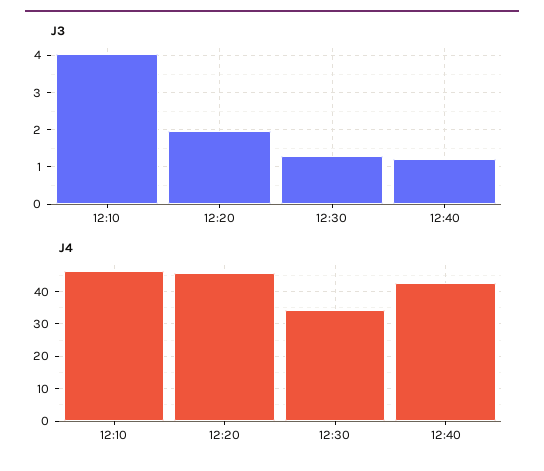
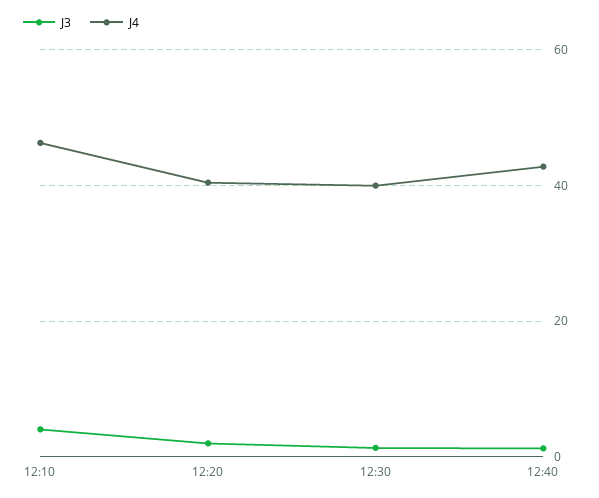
J4, 12:20: 46 -> 40
J4, 12:30: 34 -> 40

